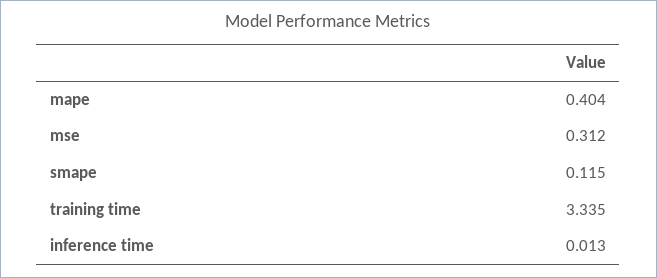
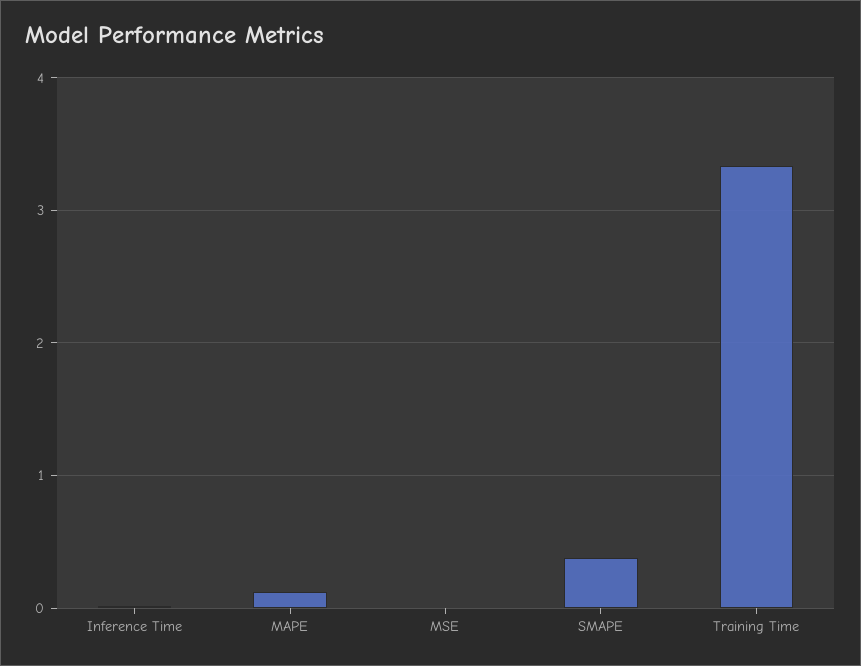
mape: 0.404 -> 0.1
mse: 0.312 -> 0
smape: 0.115 -> 0.4

